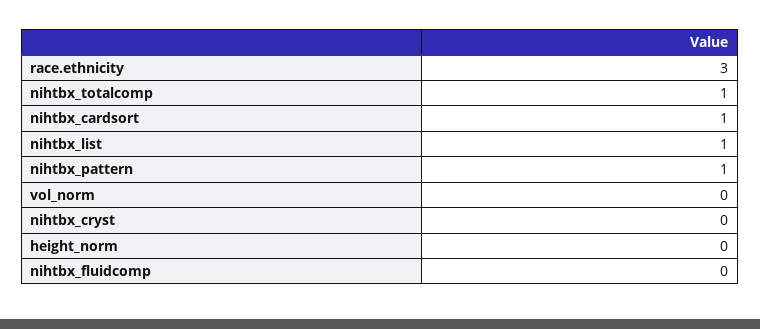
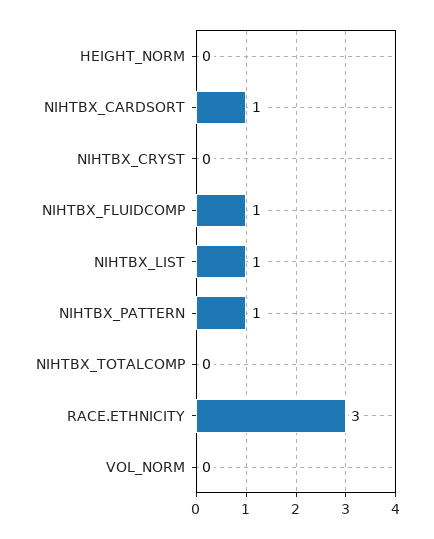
nihtbx_totalcomp: 1 -> 0
nihtbx_fluidcomp: 0 -> 1

